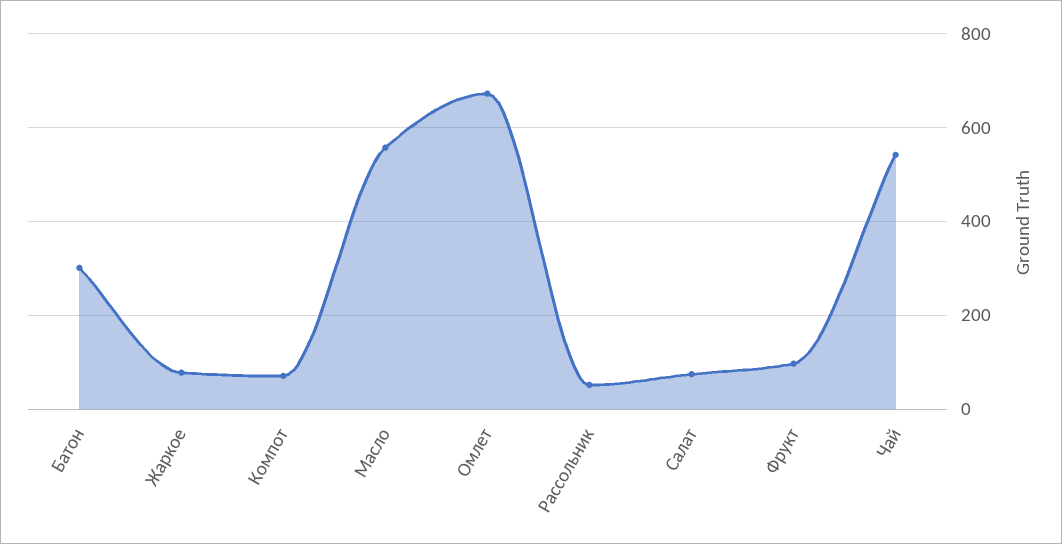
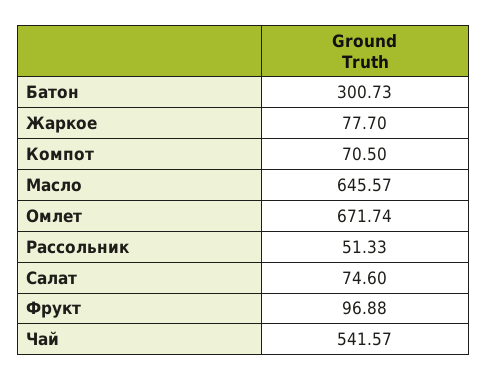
Масло: 560 -> 645.57

